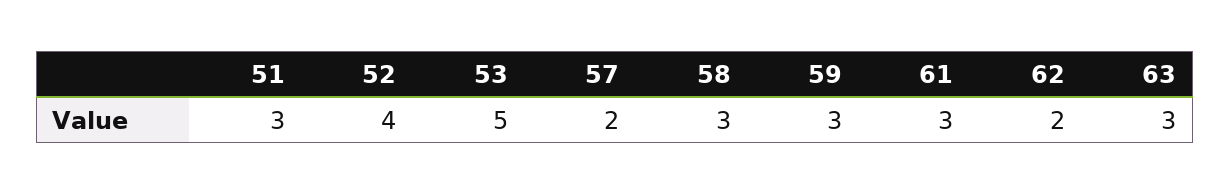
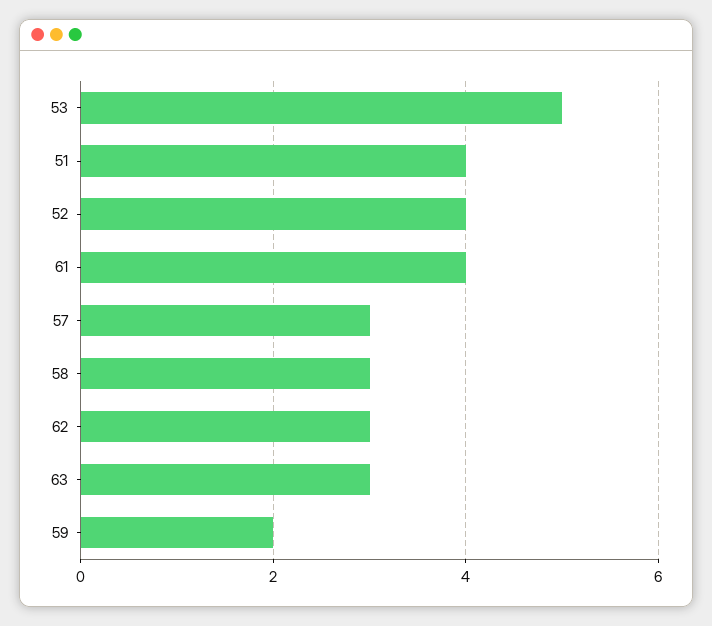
51: 3 -> 4
57: 2 -> 3
59: 3 -> 2
61: 3 -> 4
62: 2 -> 3

